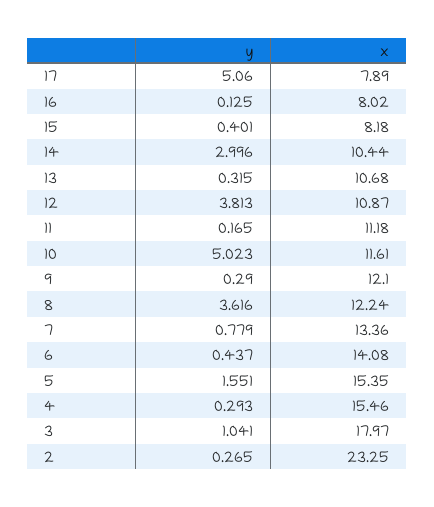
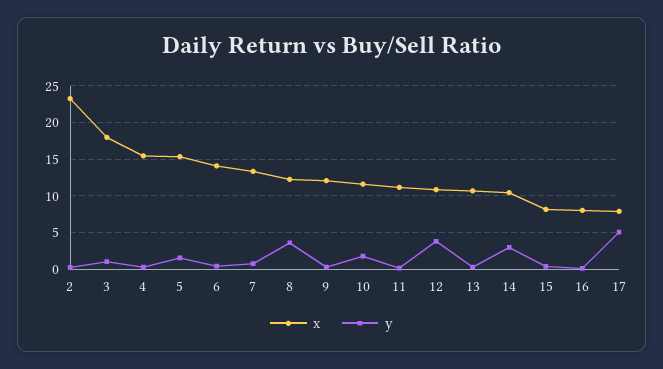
y, 10: 5.023 -> 2

